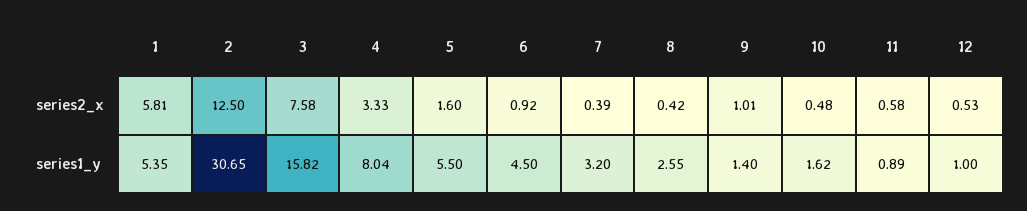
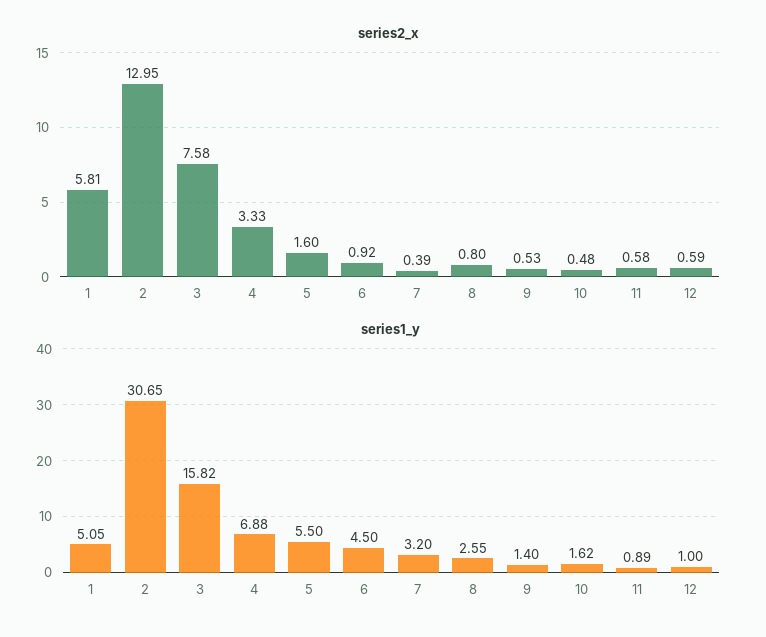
series2_x, 2: 12.5 -> 12.95
series2_x, 8: 0.42 -> 0.8
series2_x, 9: 1.01 -> 0.53
series2_x, 12: 0.53 -> 0.59
series1_y, 1: 5.35 -> 5.05
series1_y, 4: 8.04 -> 6.88

